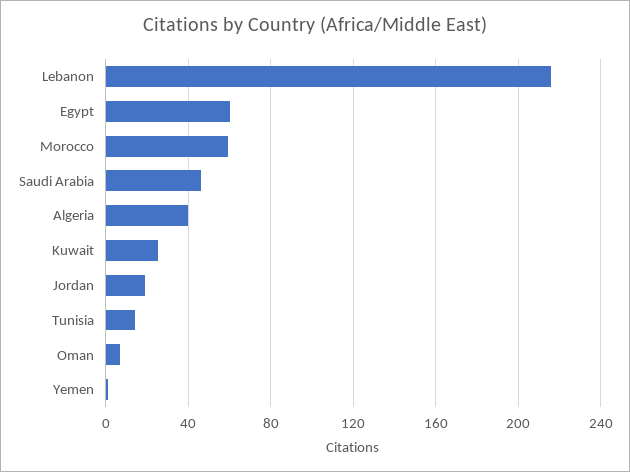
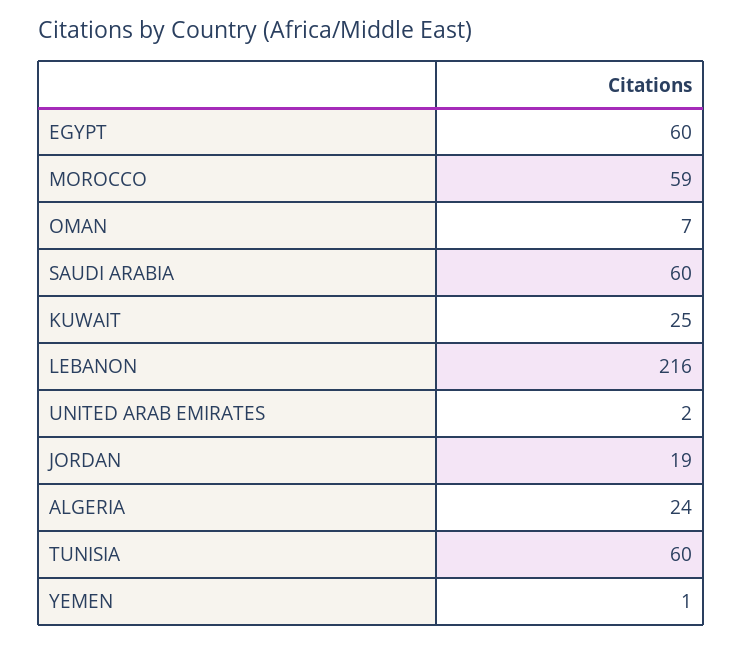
Saudi Arabia: 45 -> 60
Algeria: 40 -> 24
Tunisia: 15 -> 60
UNITED ARAB EMIRATES: none -> 2

